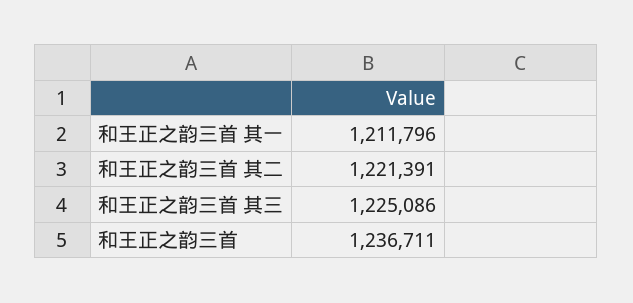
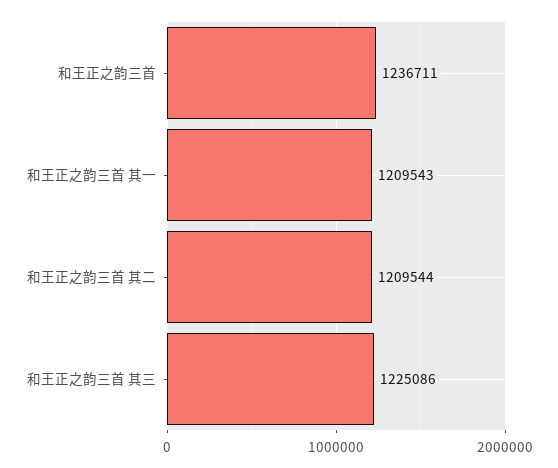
和王正之韵三首 其一: 1211796 -> 1209543
和王正之韵三首 其二: 1221391 -> 1209544

